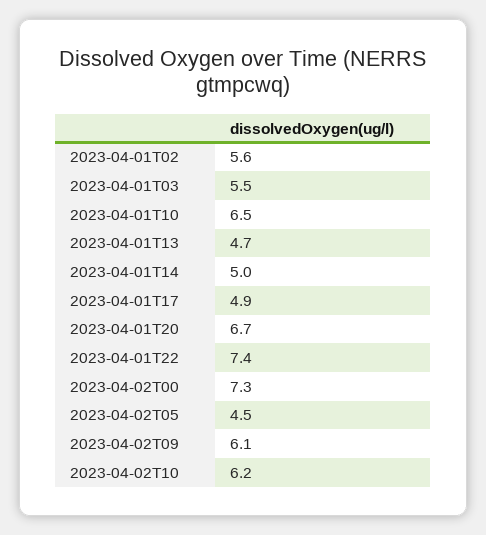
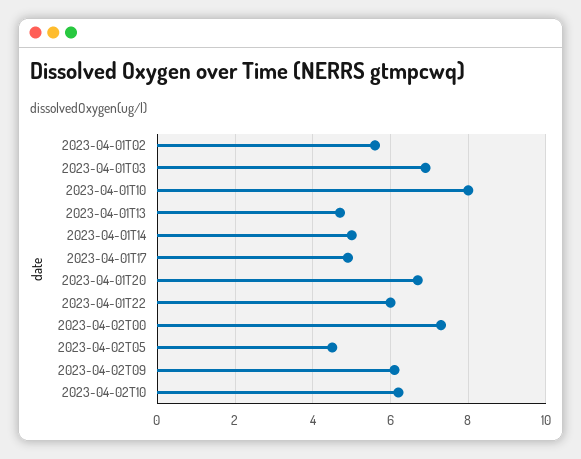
2023-04-01T03: 5.5 -> 7
2023-04-01T10: 6.5 -> 8
2023-04-01T22: 7.4 -> 6

